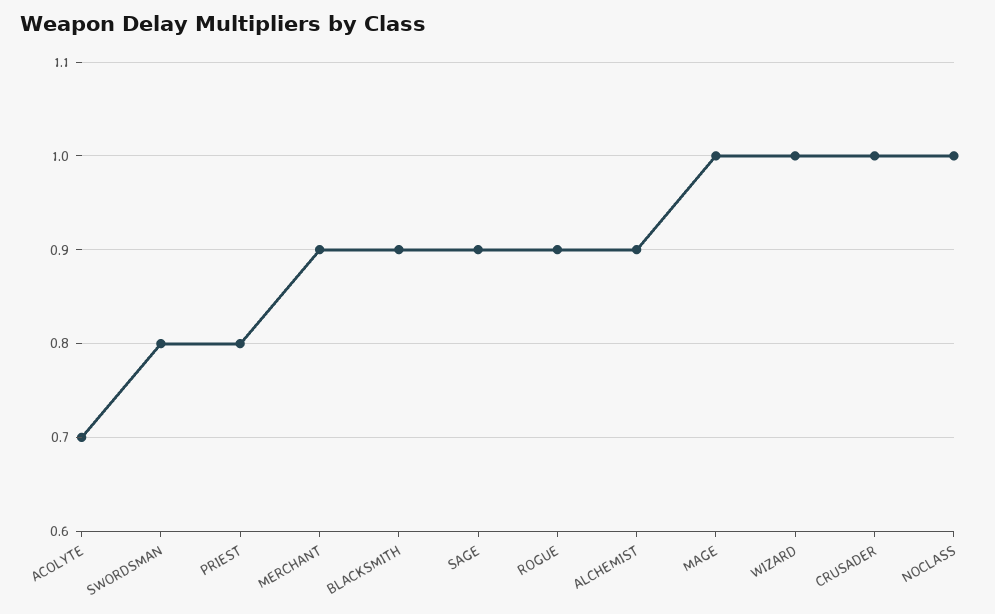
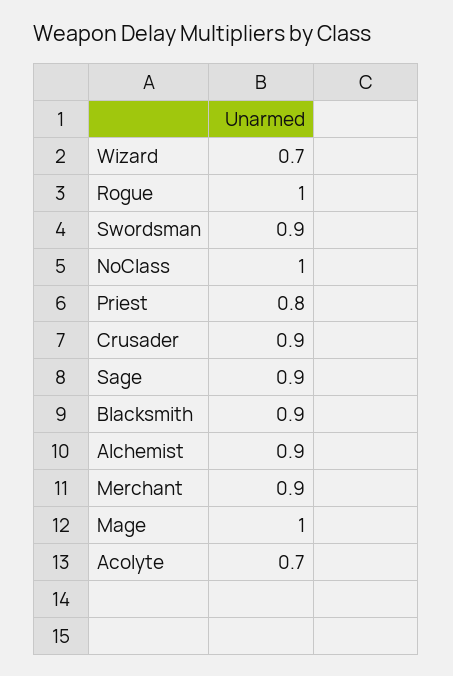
SWORDSMAN: 0.8 -> 0.9
ROGUE: 0.9 -> 1
WIZARD: 1 -> 0.7
CRUSADER: 1 -> 0.9

